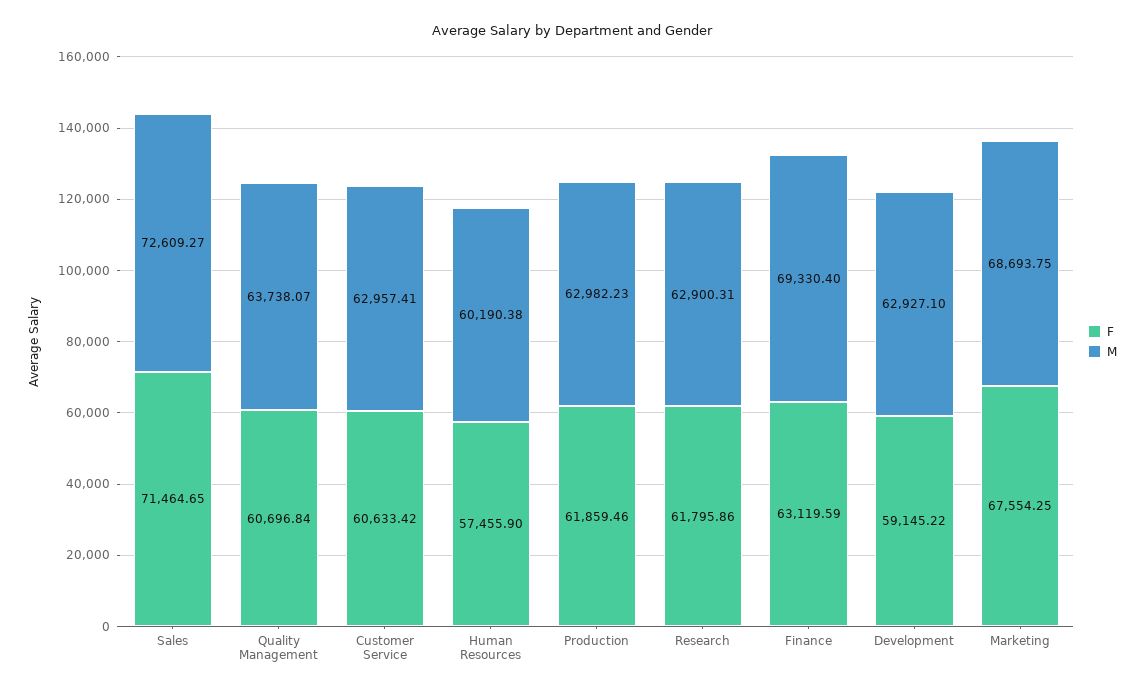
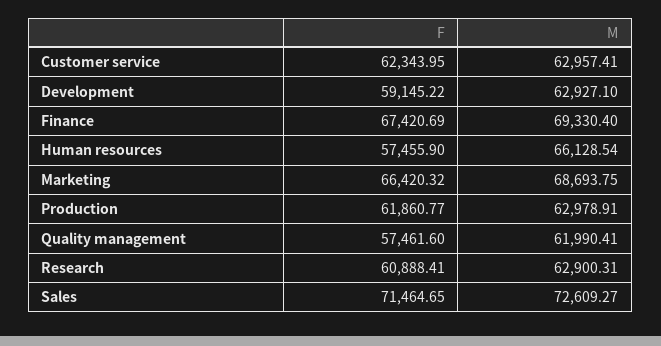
F, Quality Management: 60696.84 -> 57461.6
M, Quality Management: 63738.07 -> 61990.41
F, Customer Service: 60633.42 -> 62343.95
M, Human Resources: 60190.38 -> 66128.54
F, Production: 61859.46 -> 61860.77
M, Production: 62982.23 -> 62978.91
F, Research: 61795.86 -> 60888.41
F, Finance: 63119.59 -> 67420.69
F, Marketing: 67554.25 -> 66420.32

